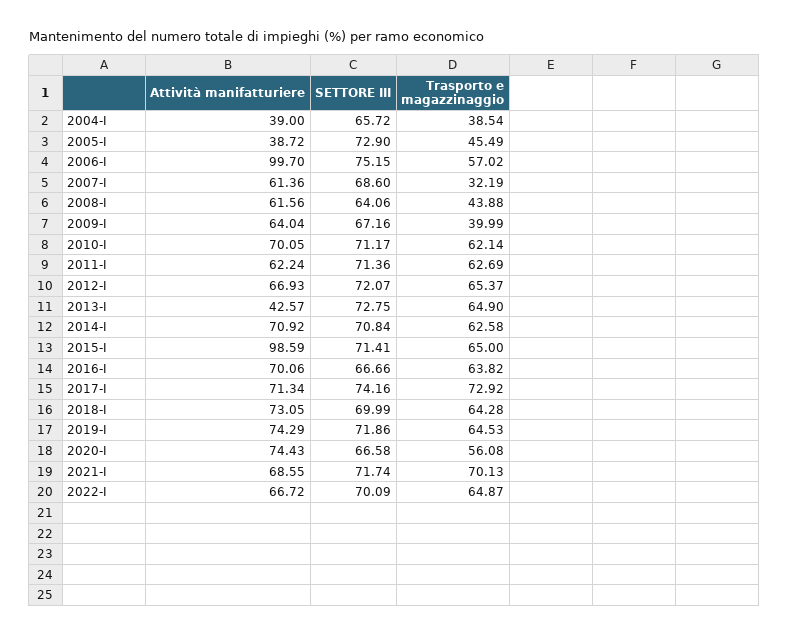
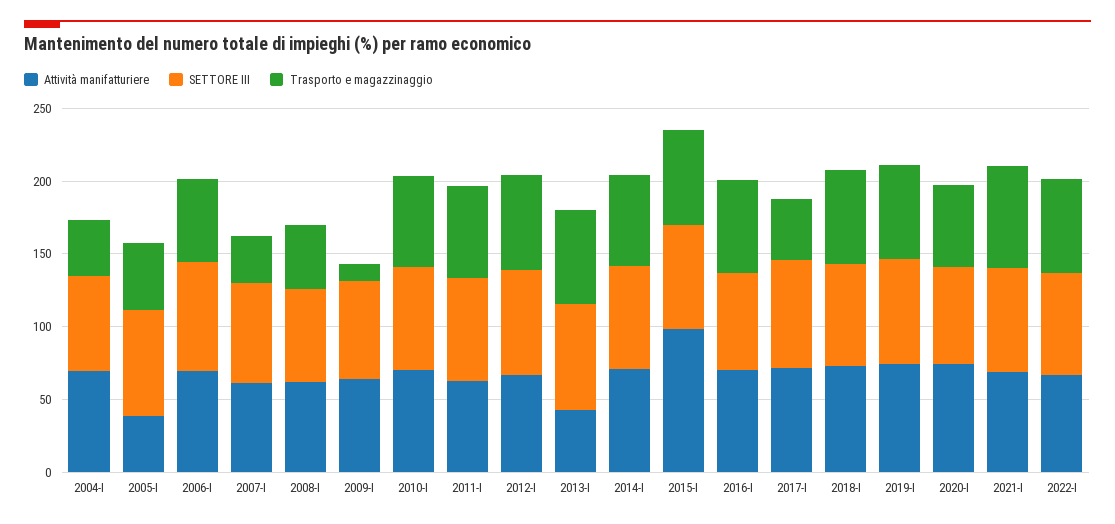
Attività manifatturiere, 2004-I: 39 -> 70
Attività manifatturiere, 2006-I: 99.7 -> 70
Trasporto e magazzinaggio, 2009-I: 39.99 -> 10
Trasporto e magazzinaggio, 2017-I: 72.92 -> 40

